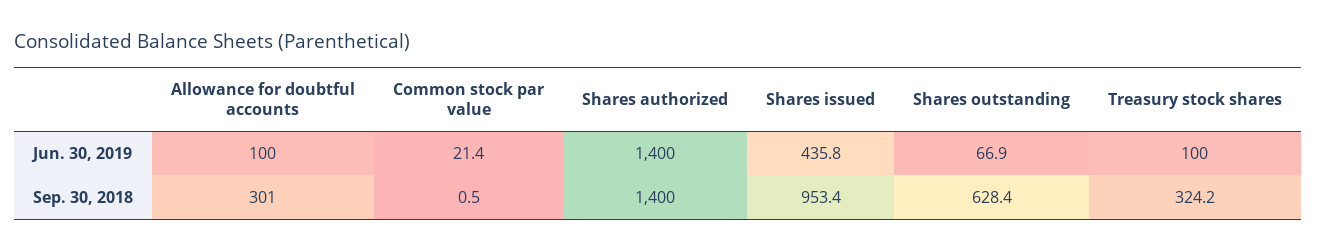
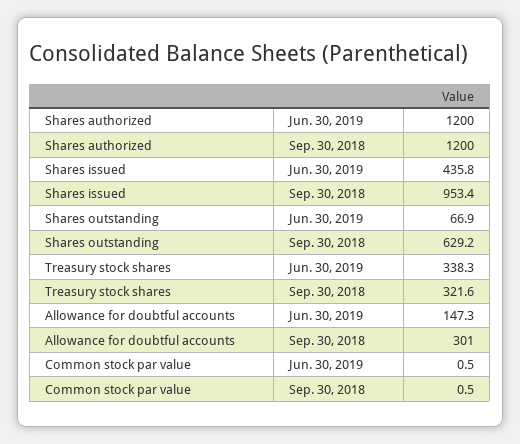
Allowance for doubtful accounts, Jun. 30, 2019: 100 -> 147.3
Common stock par value, Jun. 30, 2019: 21.4 -> 0.5
Shares authorized, Jun. 30, 2019: 1400 -> 1200
Treasury stock shares, Jun. 30, 2019: 100 -> 338.3
Shares authorized, Sep. 30, 2018: 1400 -> 1200
Shares outstanding, Sep. 30, 2018: 628.4 -> 629.2
Treasury stock shares, Sep. 30, 2018: 324.2 -> 321.6

